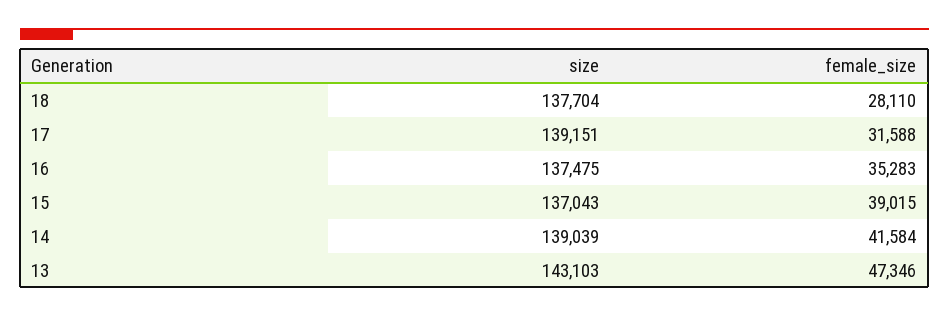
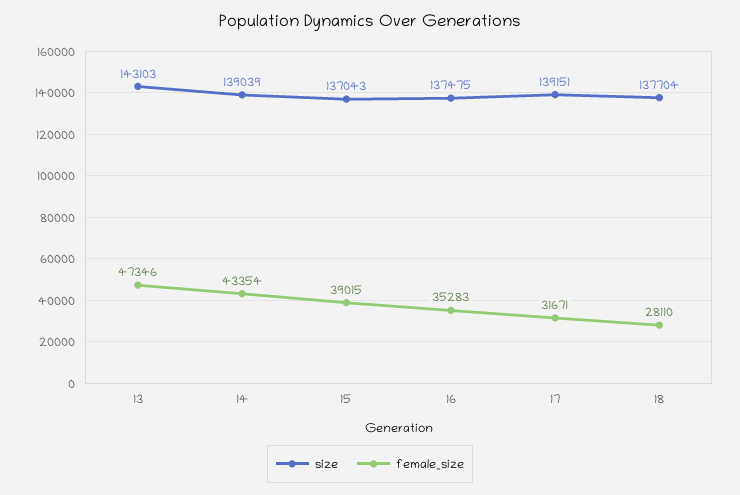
female_size, 17: 31588 -> 31671
female_size, 14: 41584 -> 43354

